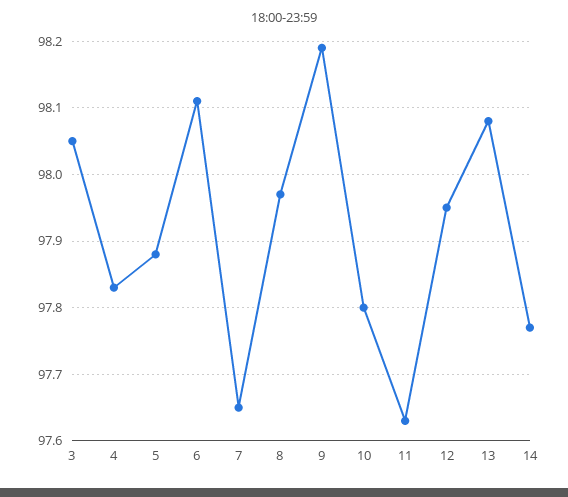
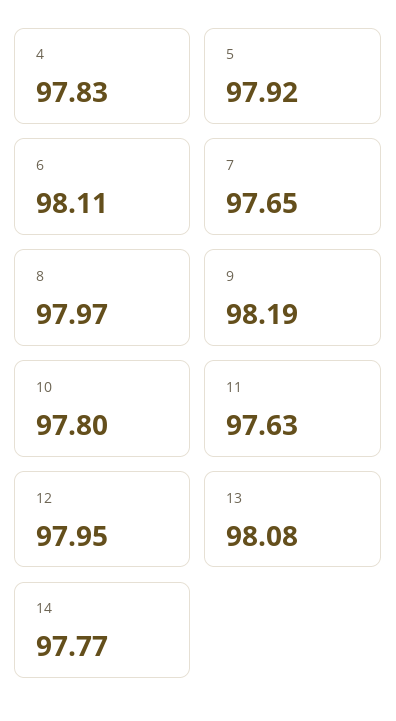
3: 98.05 -> none
5: 97.88 -> 97.92

